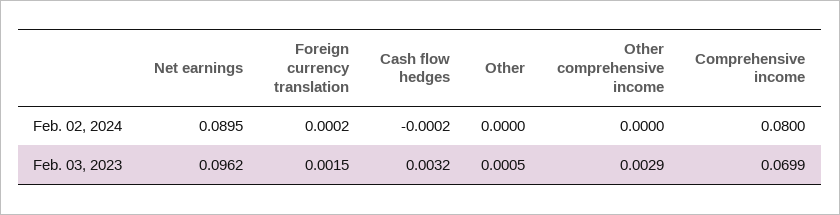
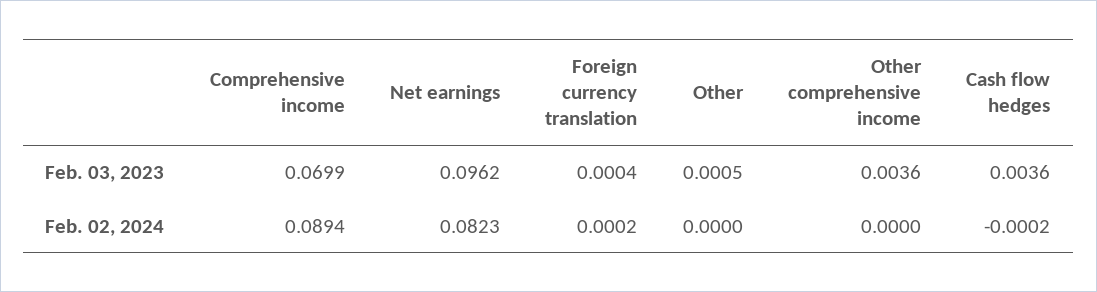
Net earnings, Feb. 02, 2024: 0.0895 -> 0.0823
Comprehensive income, Feb. 02, 2024: 0.08 -> 0.0894
Foreign currency translation, Feb. 03, 2023: 0.0015 -> 0.0004
Cash flow hedges, Feb. 03, 2023: 0.0032 -> 0.0036
Other comprehensive income, Feb. 03, 2023: 0.0029 -> 0.0036

